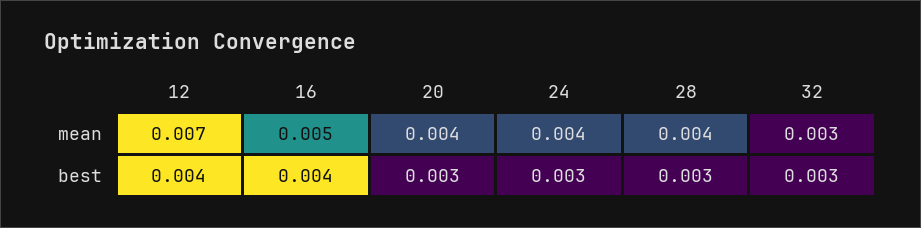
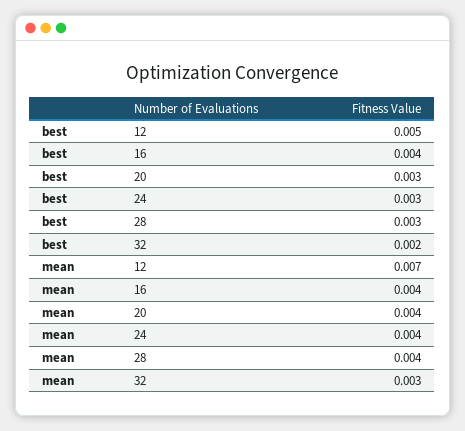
16, mean: 0.005 -> 0.004
12, best: 0.004 -> 0.005
32, best: 0.003 -> 0.002

